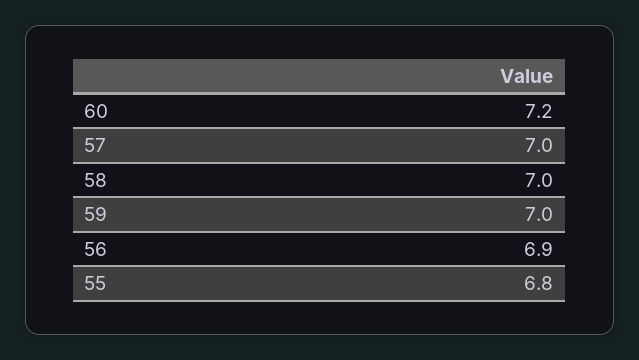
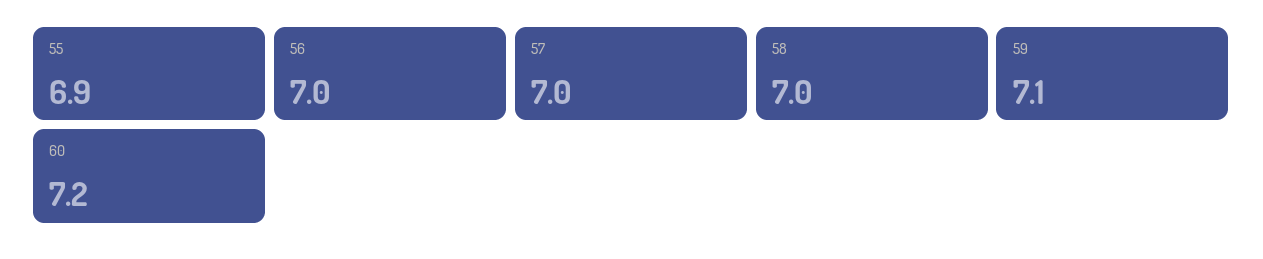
59: 7 -> 7.1
56: 6.9 -> 7
55: 6.8 -> 6.9

